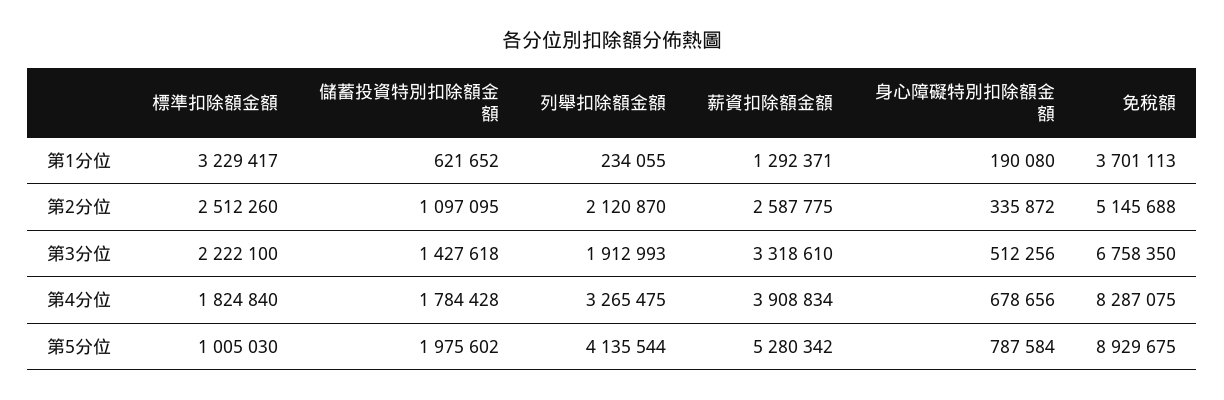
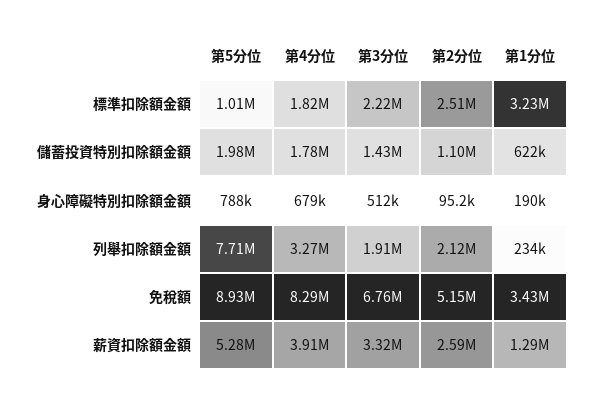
免稅額, 第1分位: 3701113 -> 3430000
身心障礙特別扣除額金額, 第2分位: 335872 -> 95200
列舉扣除額金額, 第5分位: 4135544 -> 7710000

